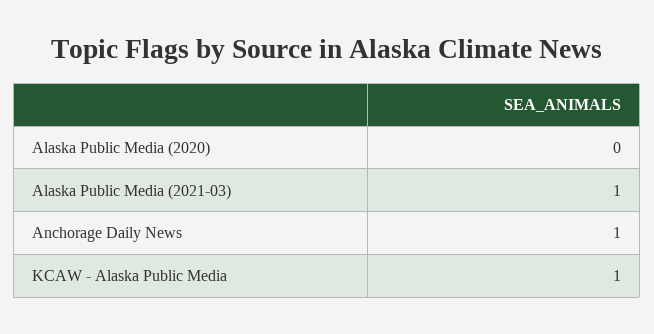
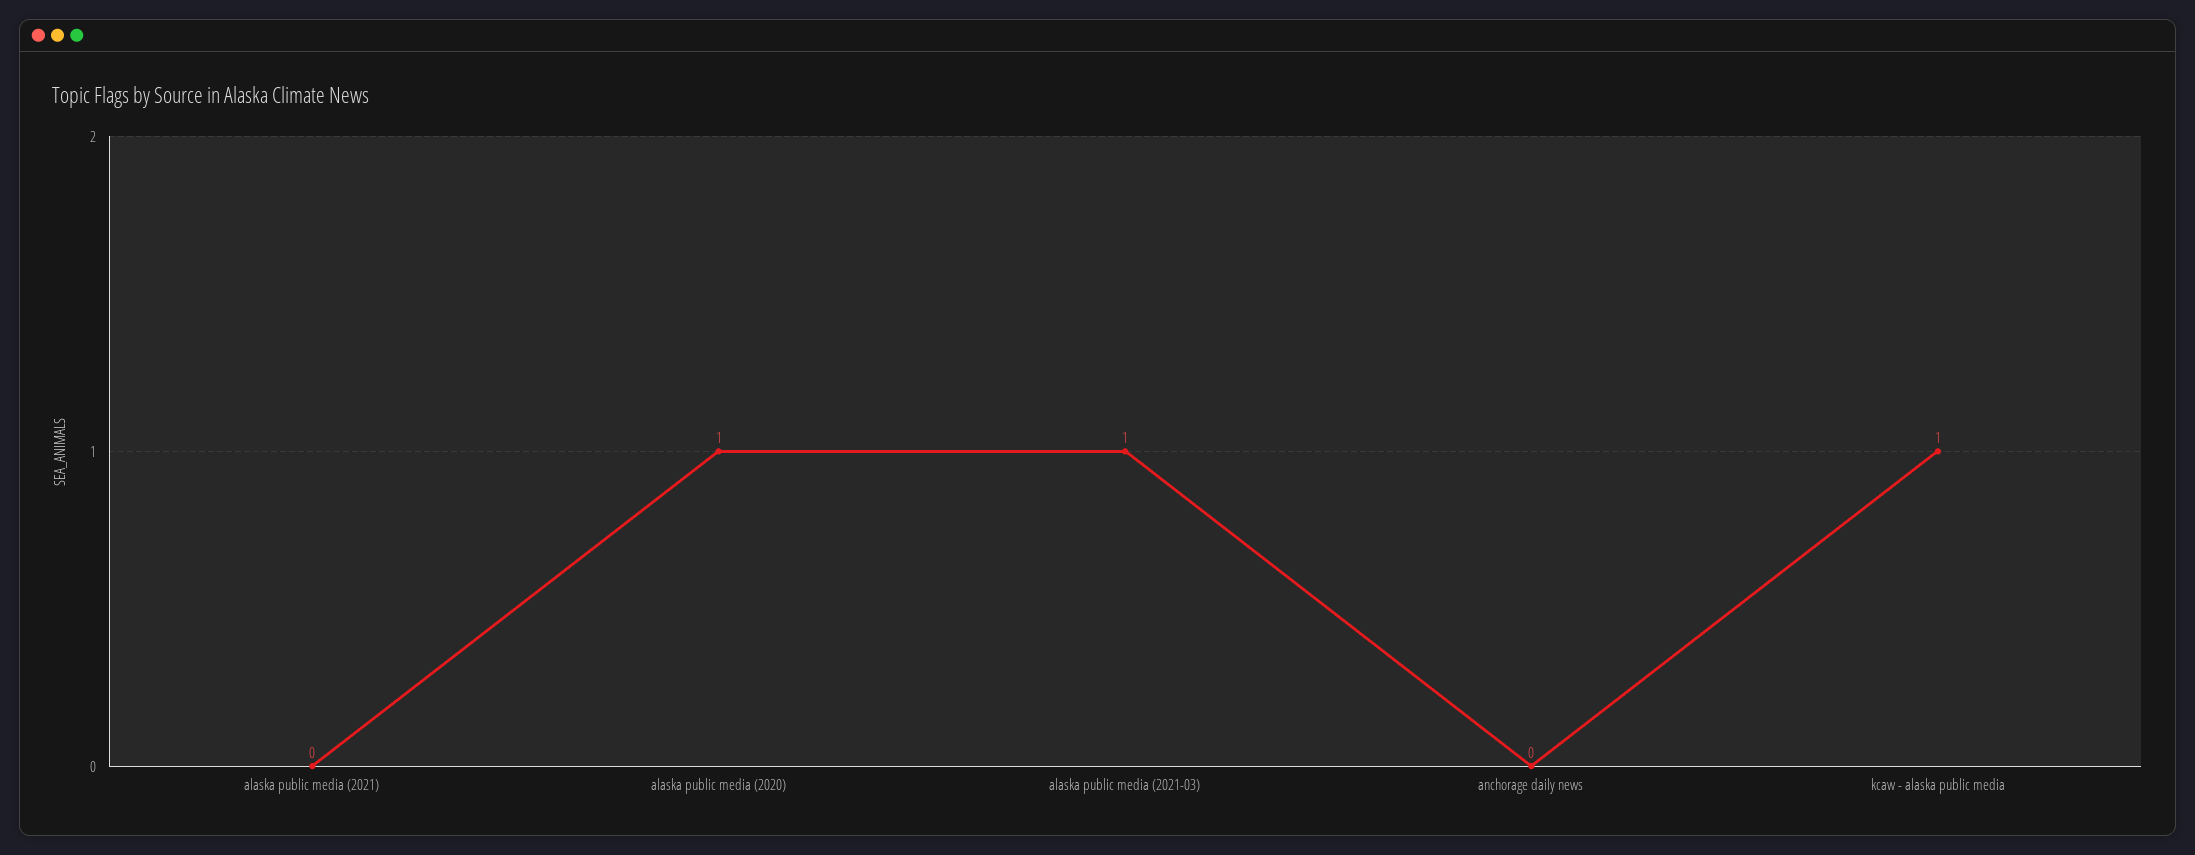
Alaska Public Media (2020): 0 -> 1
Anchorage Daily News: 1 -> 0
alaska public media (2021): none -> 0

